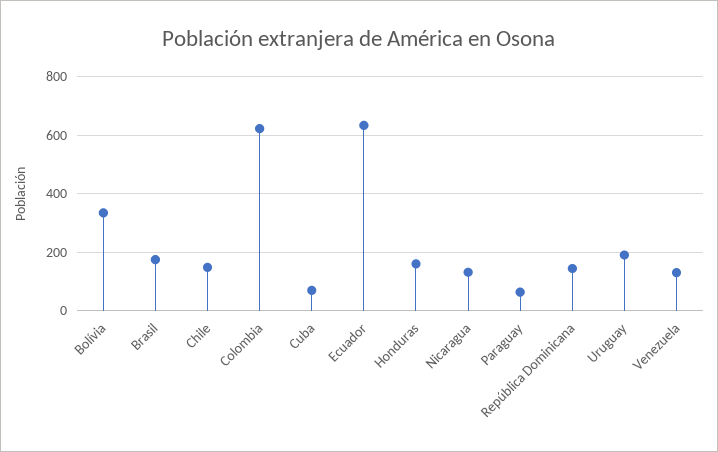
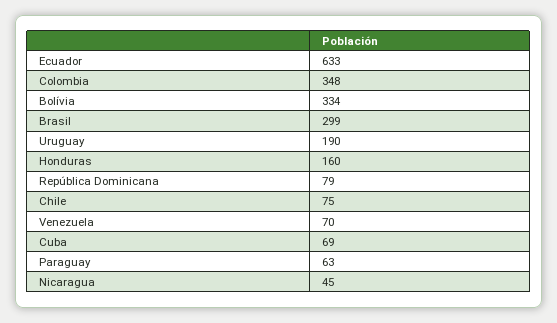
Brasil: 175 -> 299
Chile: 150 -> 75
Colombia: 625 -> 348
Nicaragua: 125 -> 45
República Dominicana: 150 -> 79
Venezuela: 125 -> 70

